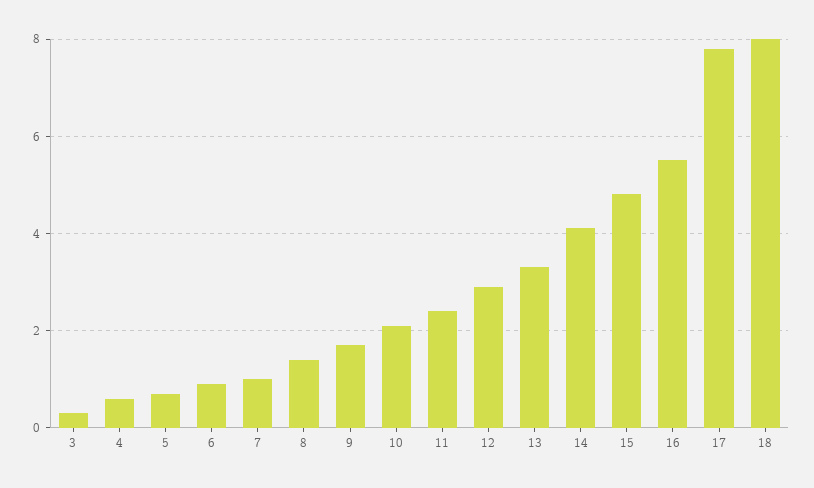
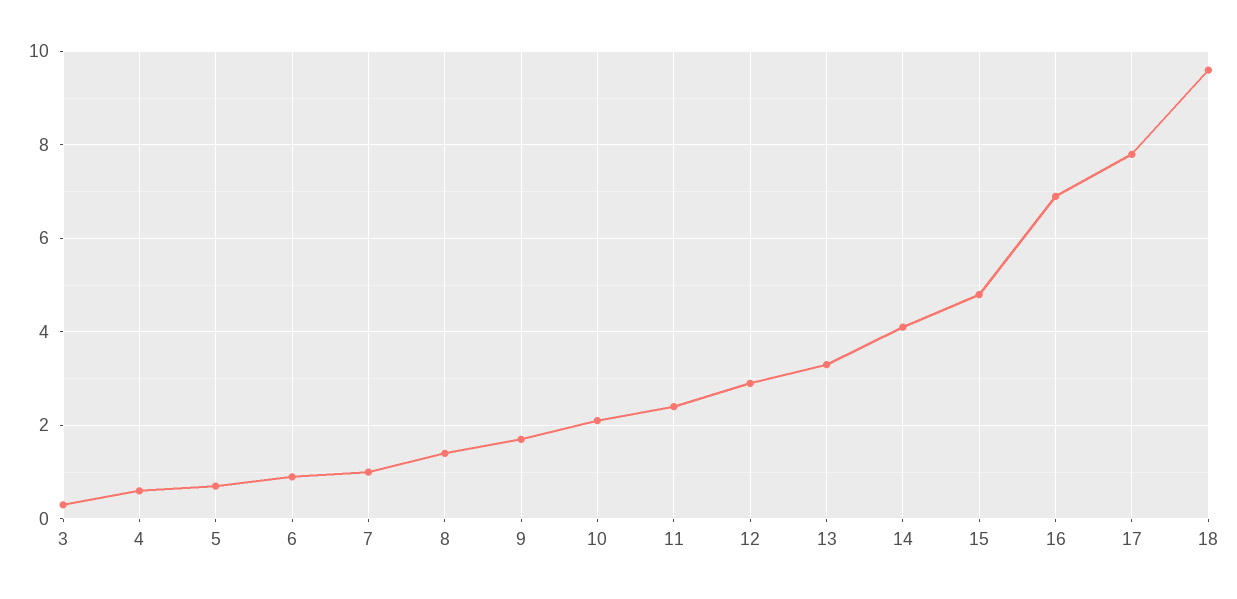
16: 5.5 -> 7
18: 8 -> 9.5

